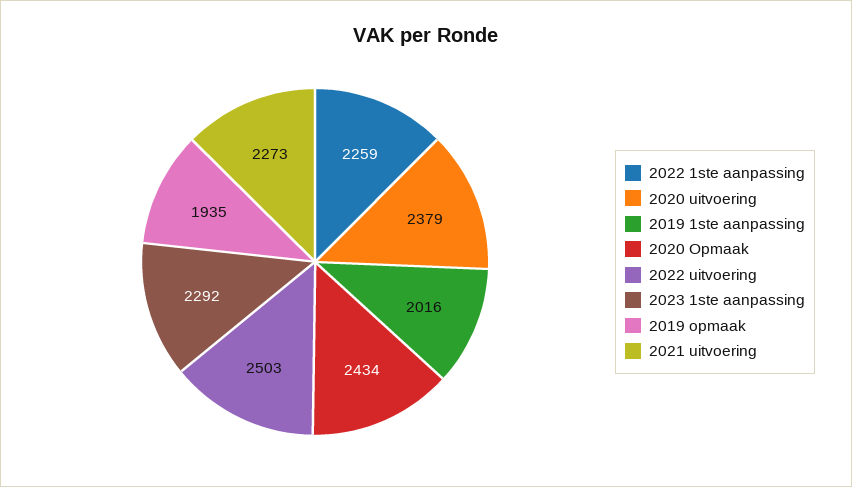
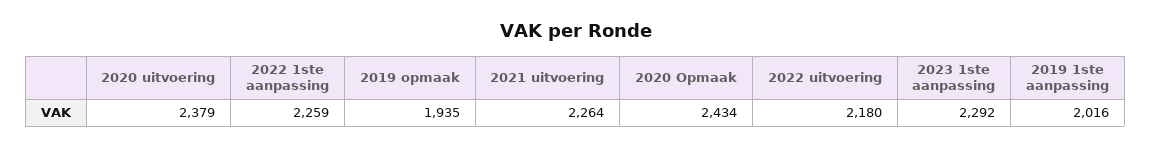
2022 uitvoering: 2503 -> 2180
2021 uitvoering: 2273 -> 2264

